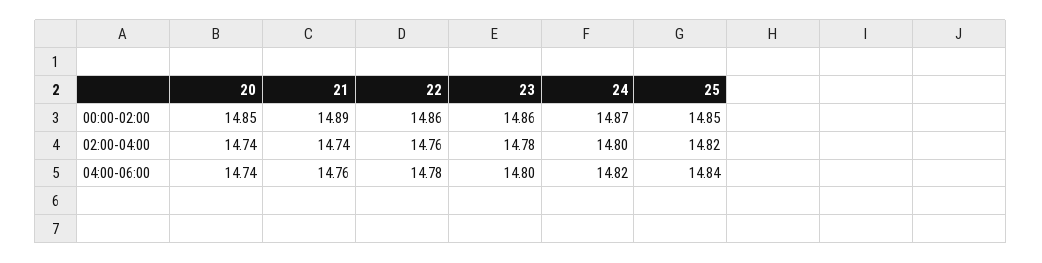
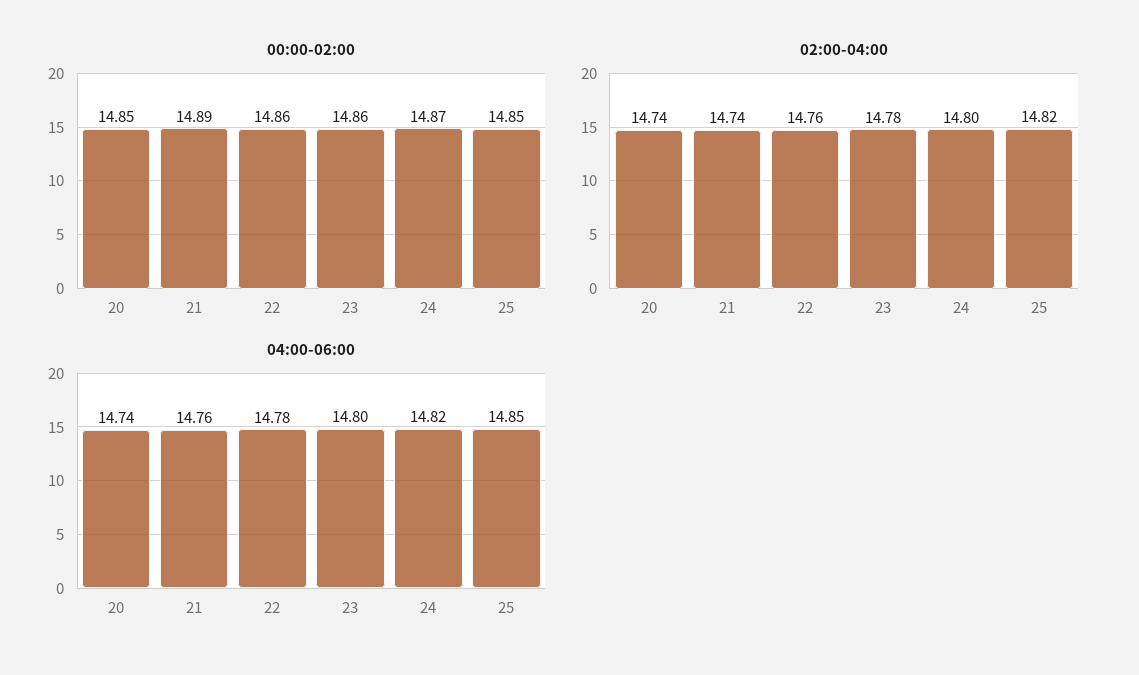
04:00-06:00, 25: 14.84 -> 14.85

